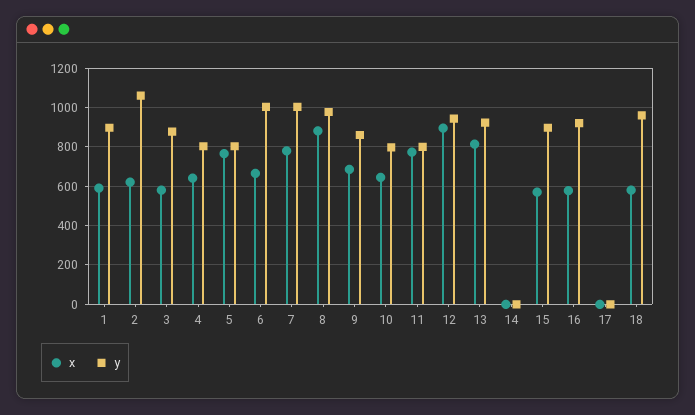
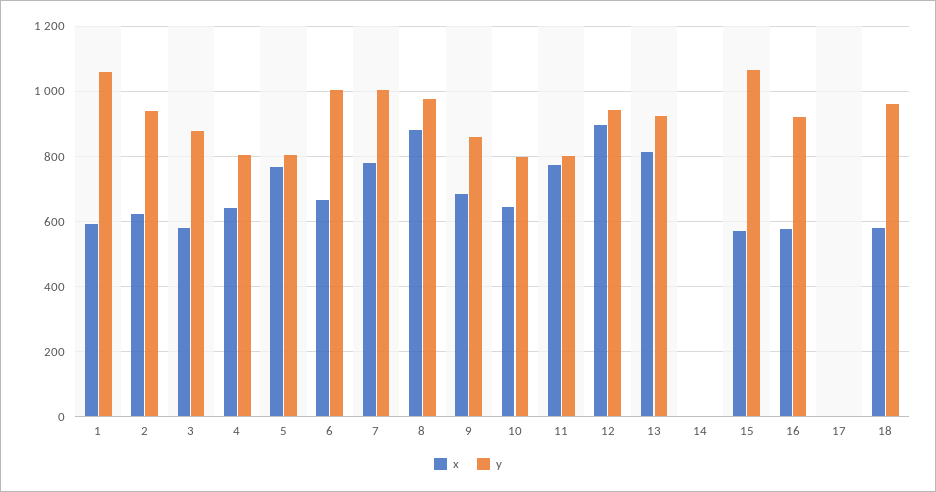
y, 1: 900 -> 1060
y, 2: 1050 -> 940
y, 15: 900 -> 1060

